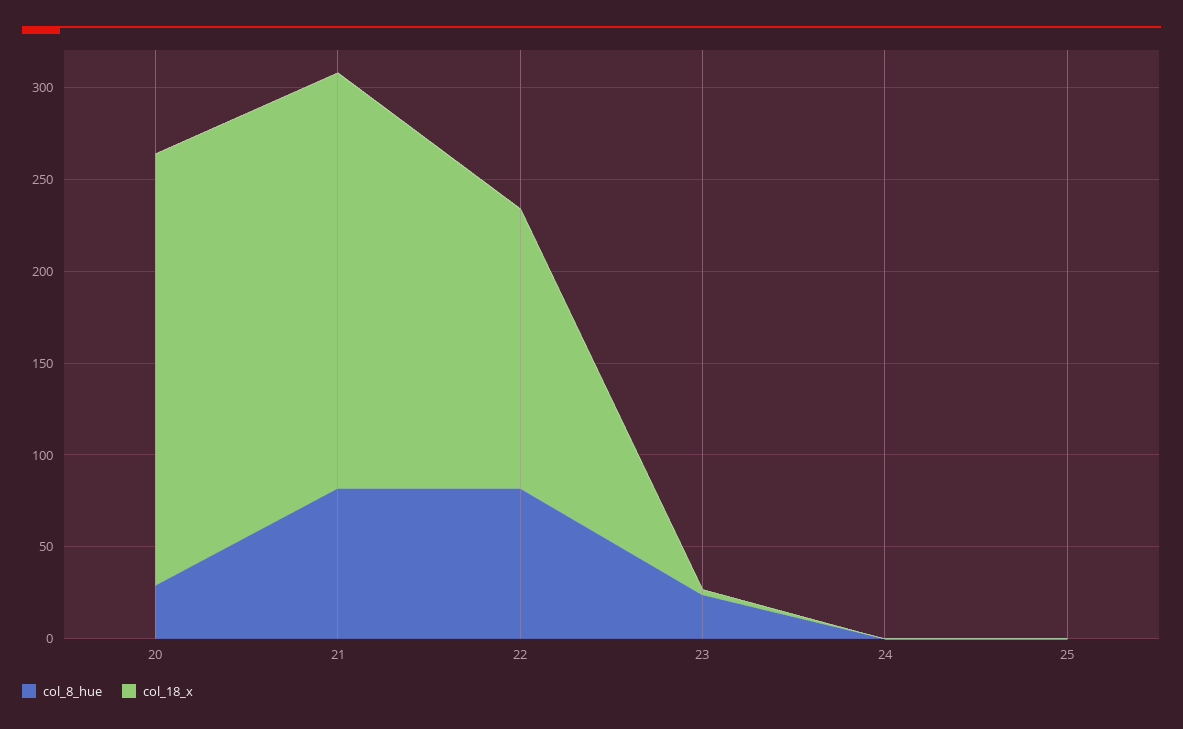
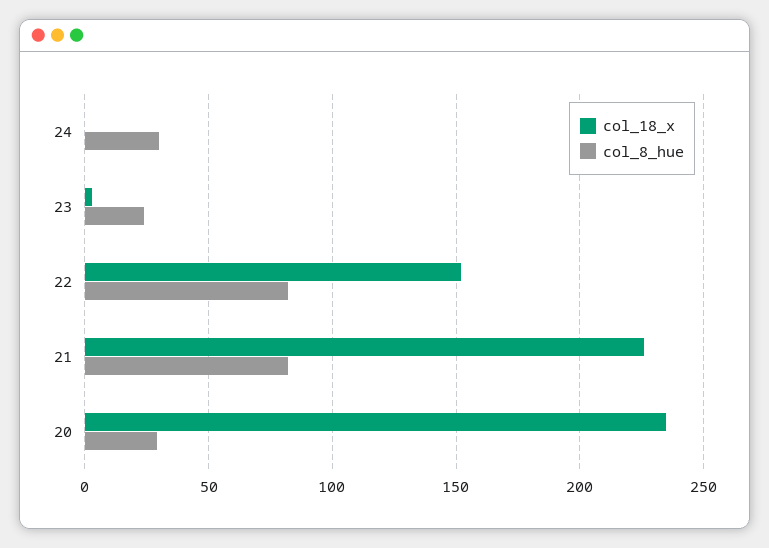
col_8_hue, 24: 0 -> 30
col_8_hue, 25: 0 -> none
col_18_x, 25: 0 -> none

